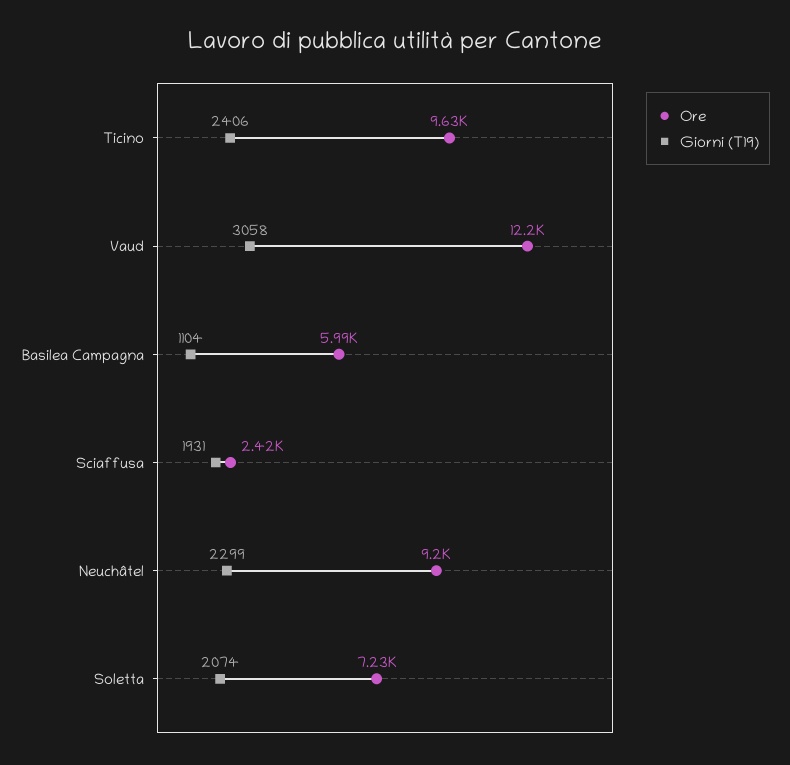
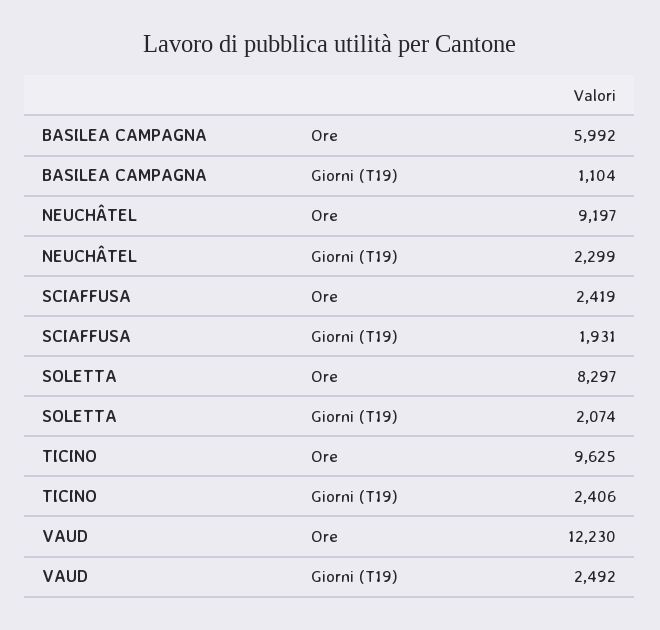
Giorni (T19), Vaud: 3058 -> 2492
Ore, Soletta: 7230 -> 8297

